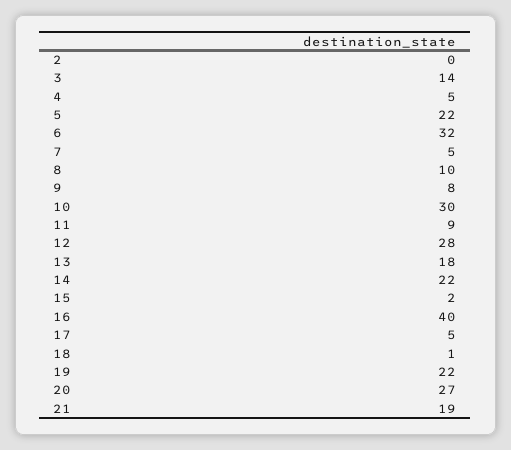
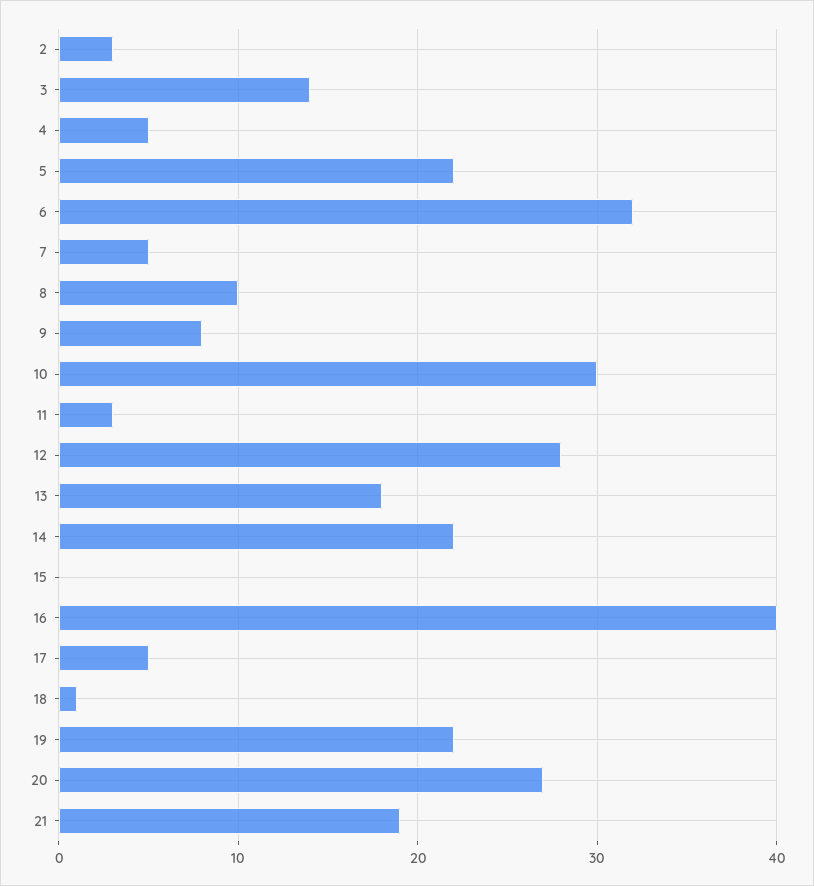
2: 0 -> 3
11: 9 -> 3
15: 2 -> 0

